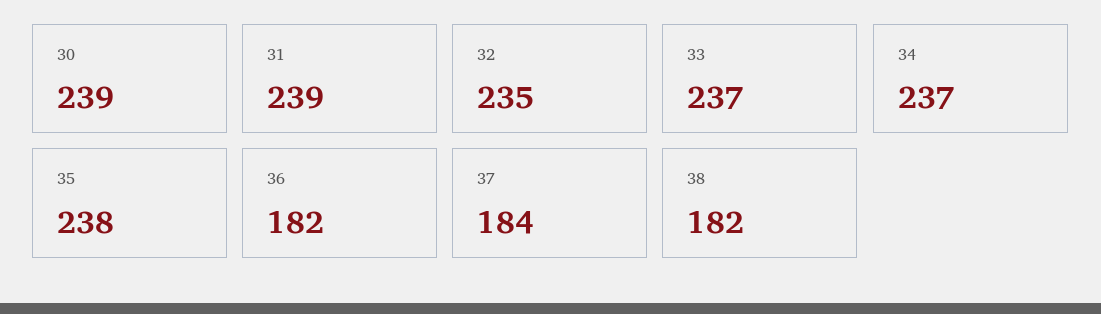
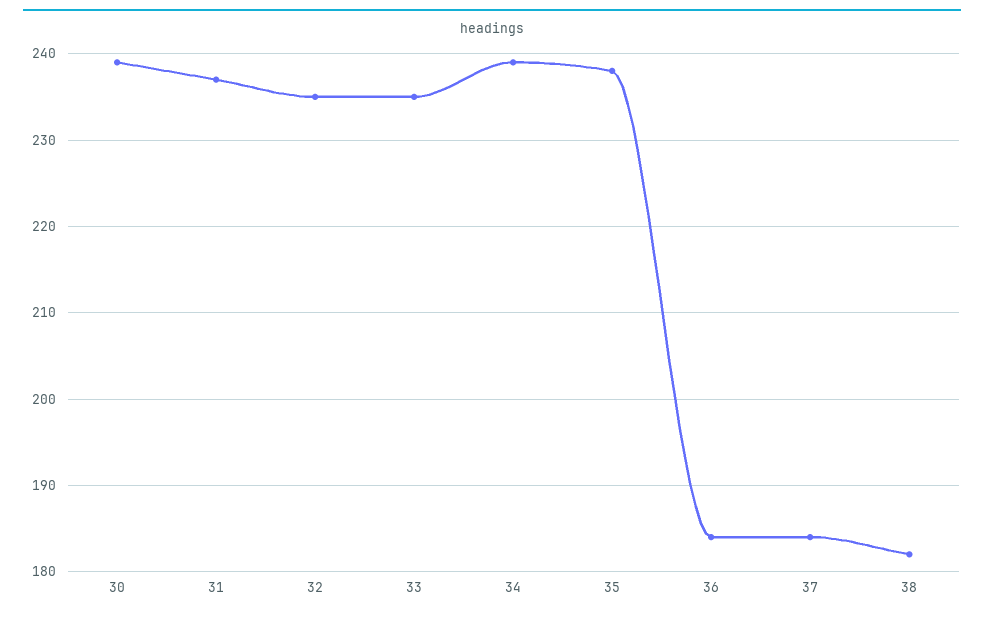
31: 239 -> 237
33: 237 -> 235
34: 237 -> 239
36: 182 -> 184

